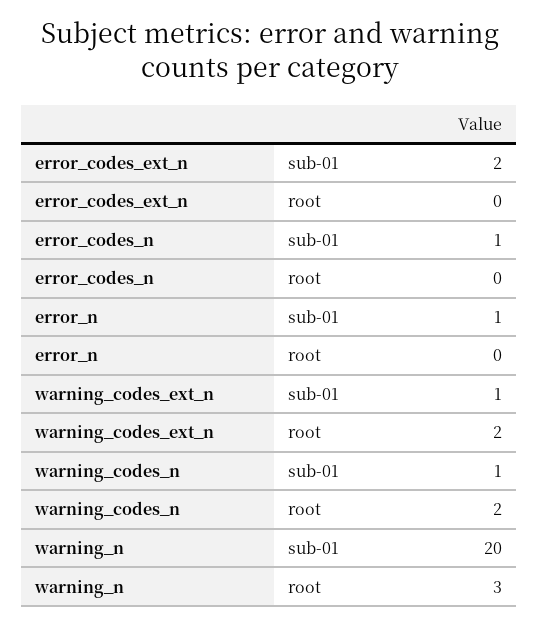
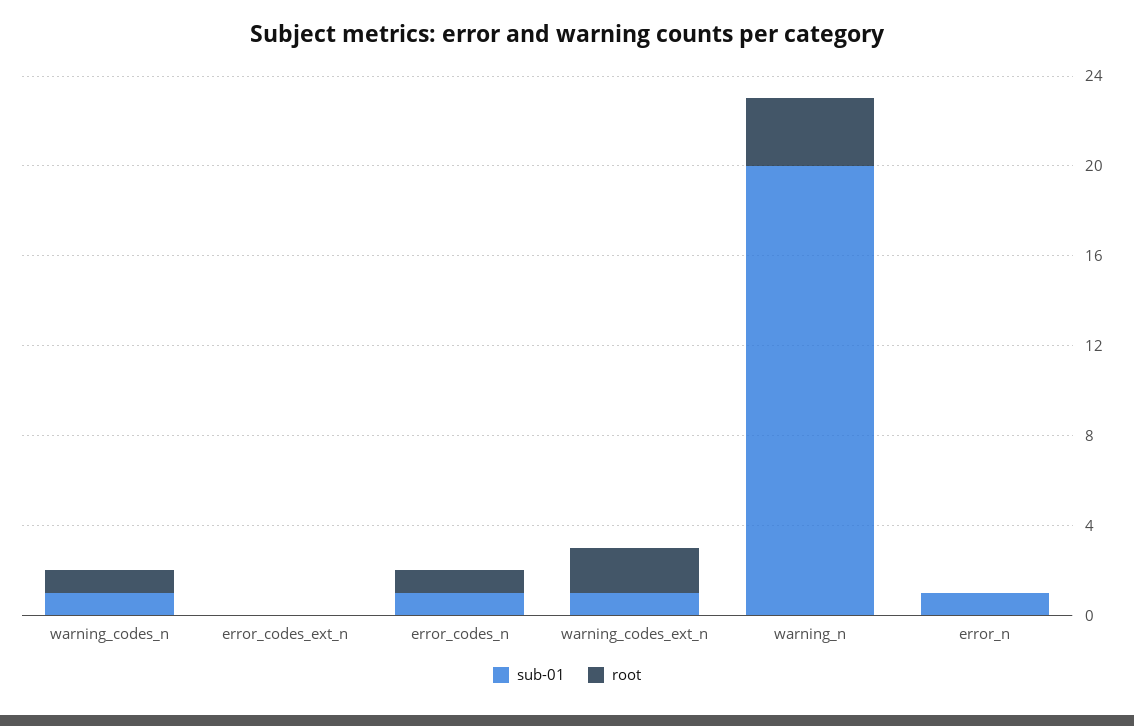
sub-01, error_codes_ext_n: 2 -> 0
root, error_codes_n: 0 -> 1
root, warning_codes_n: 2 -> 1

